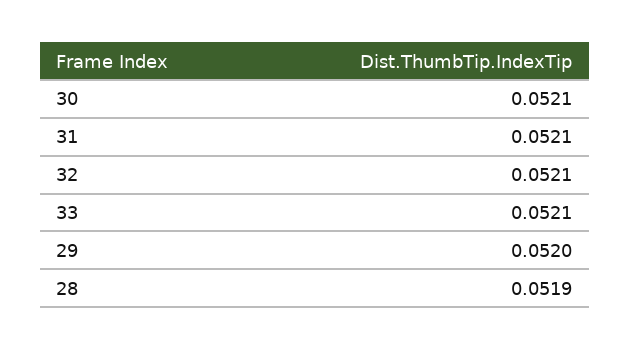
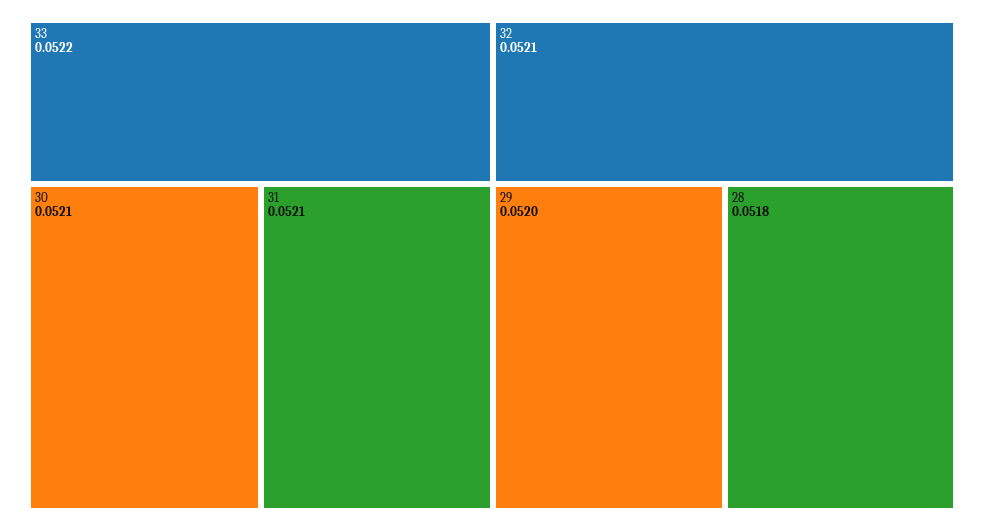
33: 0.0521 -> 0.0522
28: 0.0519 -> 0.0518

